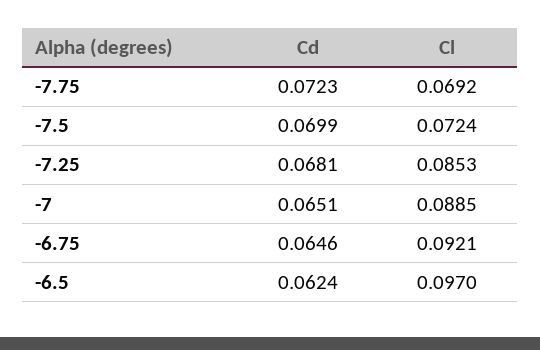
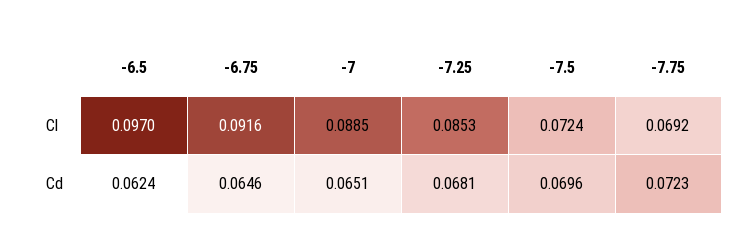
Cd, -7.5: 0.0699 -> 0.0696
Cl, -6.75: 0.0921 -> 0.0916

